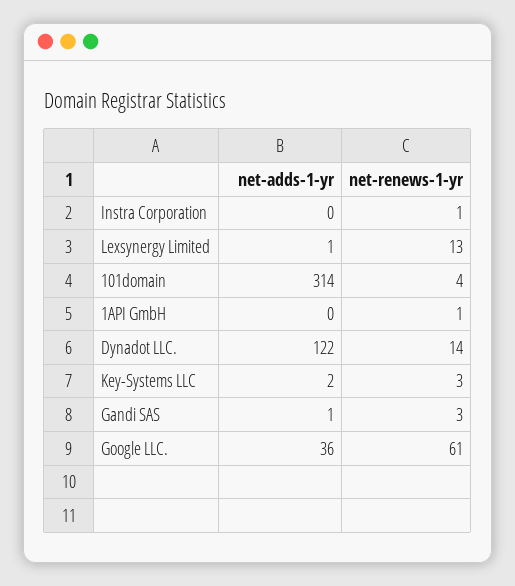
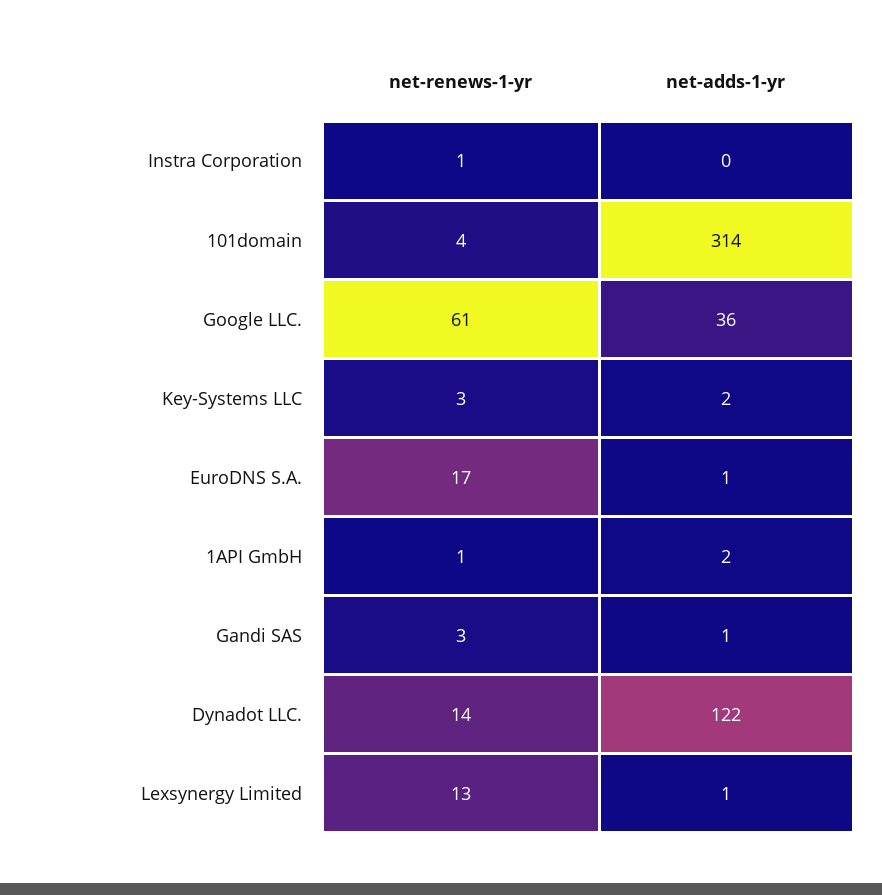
net-adds-1-yr, 1API GmbH: 0 -> 2
net-renews-1-yr, EuroDNS S.A.: none -> 17
net-adds-1-yr, EuroDNS S.A.: none -> 1

